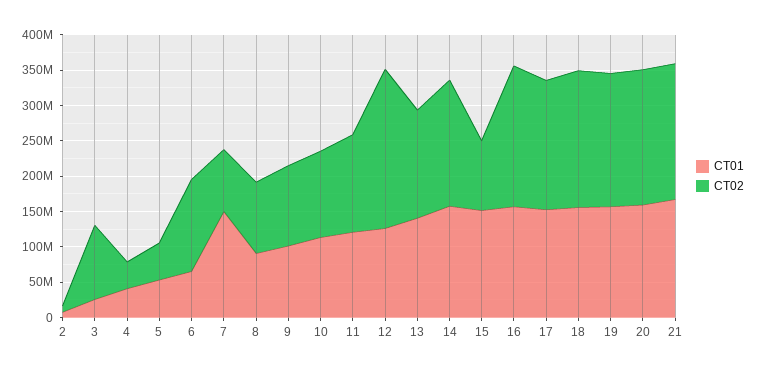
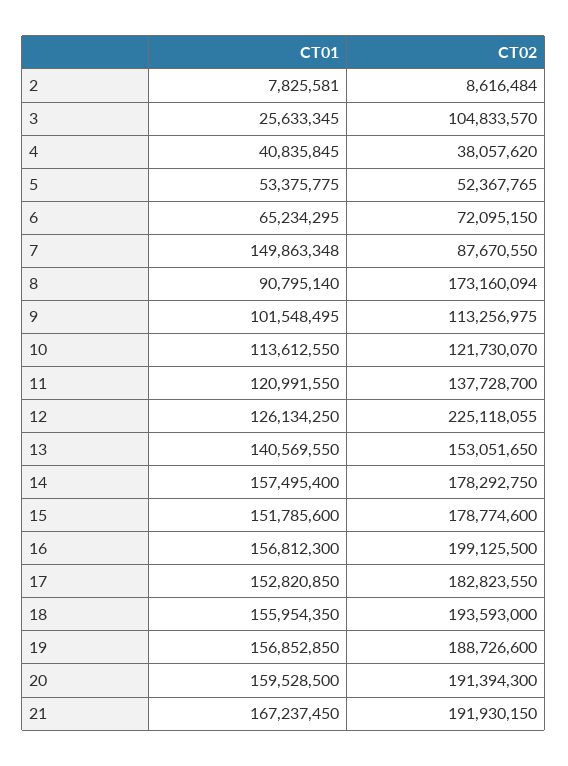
CT02, 6: 125000000 -> 72095150
CT02, 8: 100000000 -> 173160094
CT02, 15: 100000000 -> 178774600

